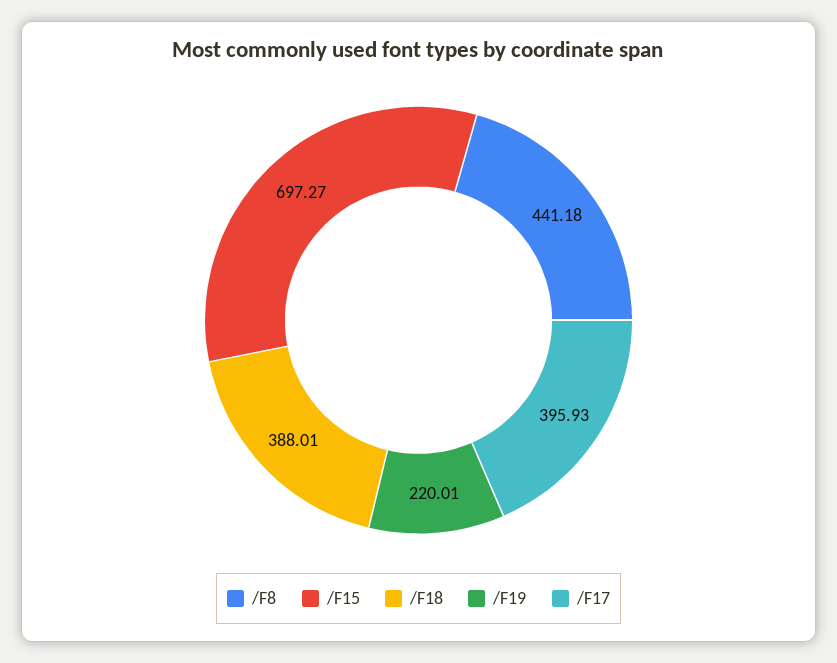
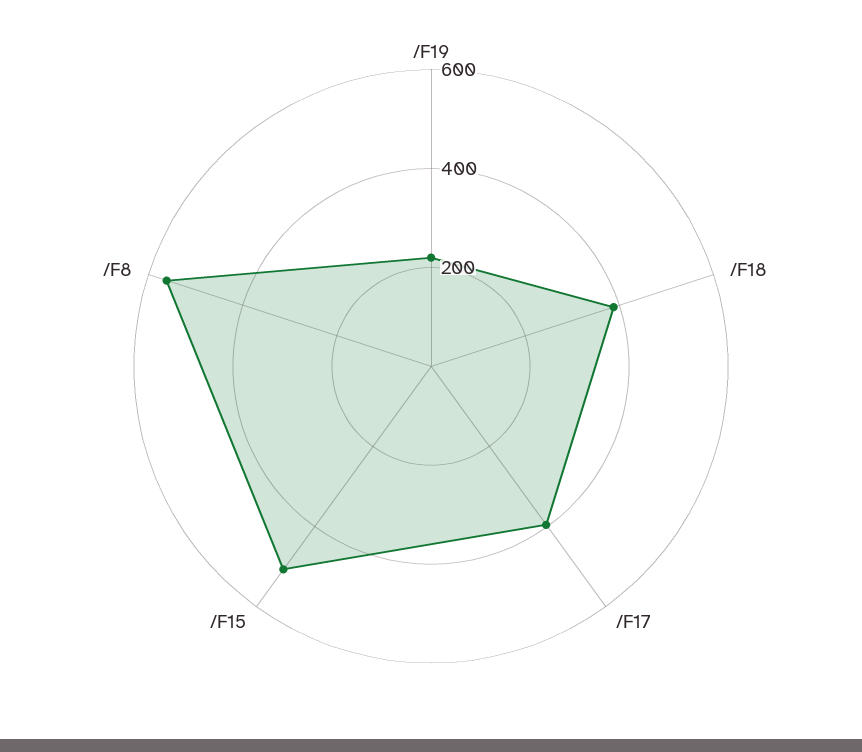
/F8: 441.18 -> 550
/F15: 697.27 -> 500

